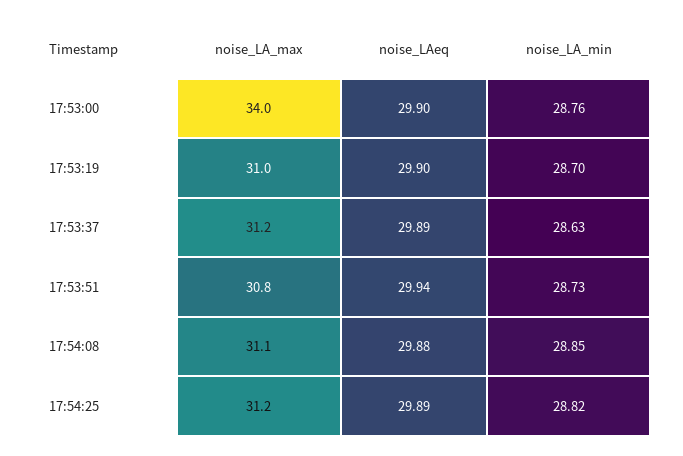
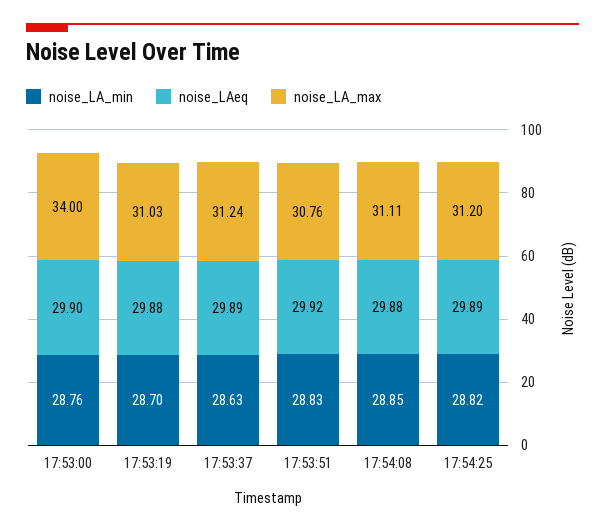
noise_LAeq, 17:53:19: 29.9 -> 29.88
noise_LAeq, 17:53:51: 29.94 -> 29.92
noise_LA_min, 17:53:51: 28.73 -> 28.83

